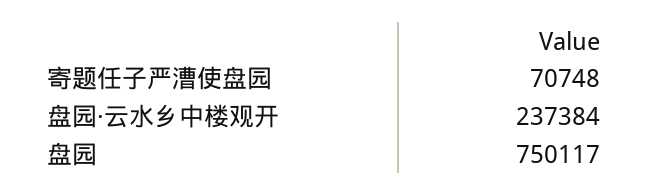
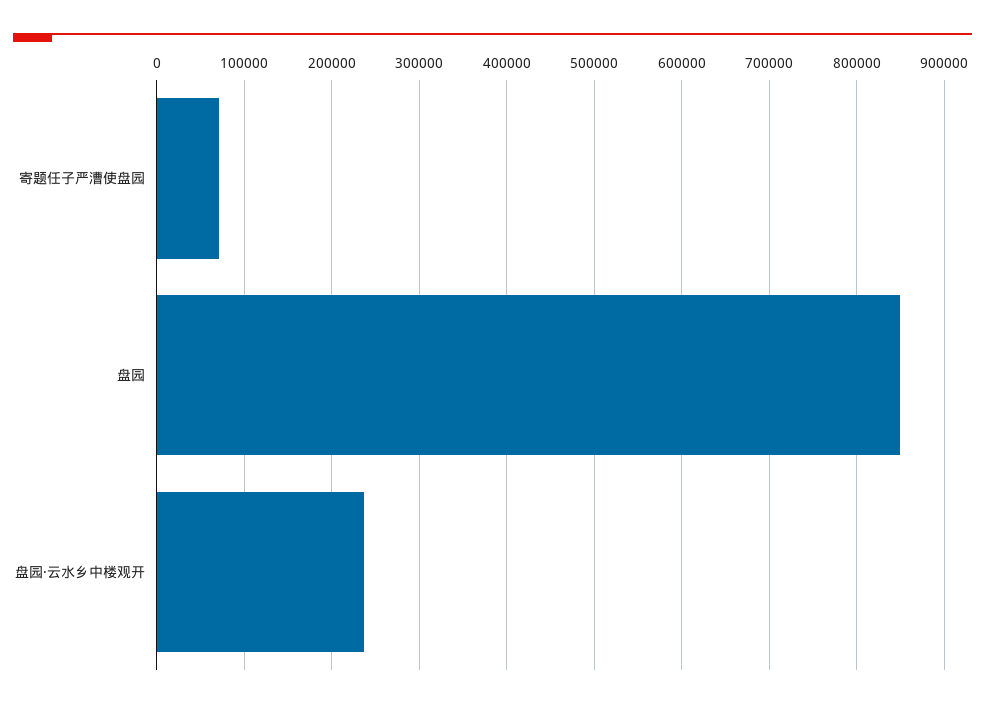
盘园: 750117 -> 850000

